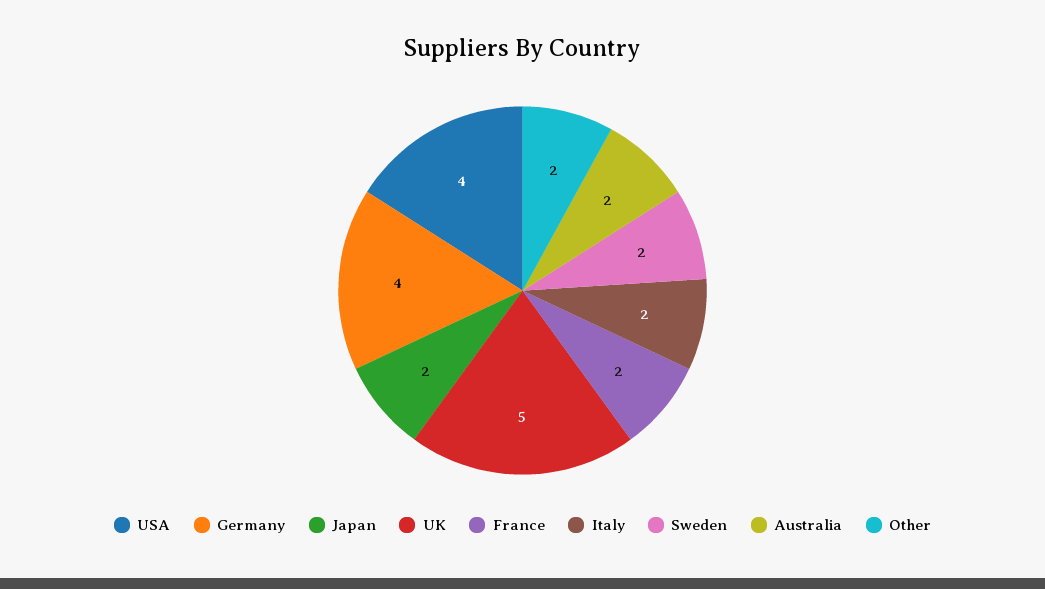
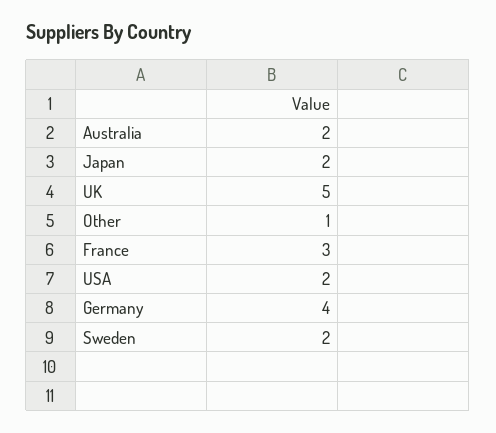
USA: 4 -> 2
France: 2 -> 3
Italy: 2 -> none
Other: 2 -> 1

